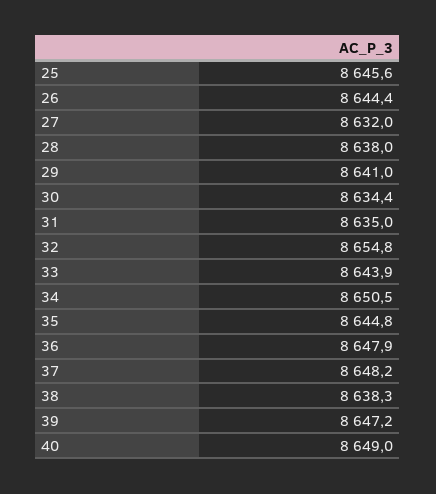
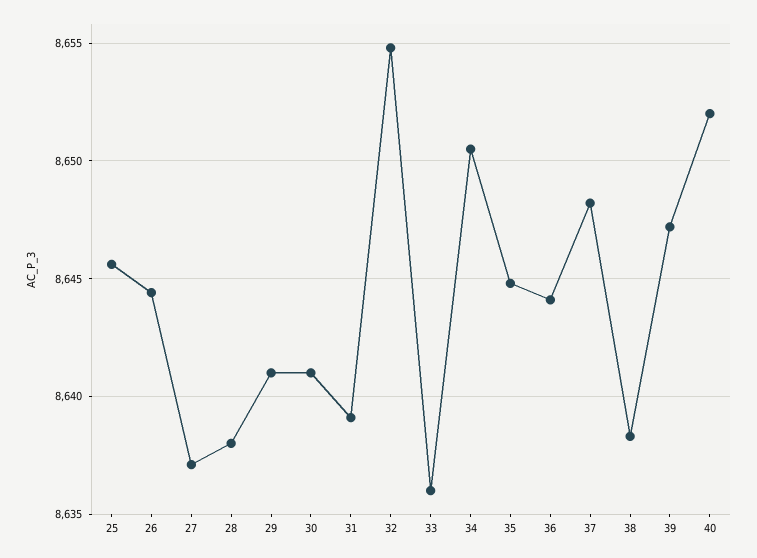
27: 8632 -> 8637
30: 8634.4 -> 8641
31: 8635 -> 8639
33: 8643.9 -> 8636
36: 8647.9 -> 8644
40: 8649 -> 8652

